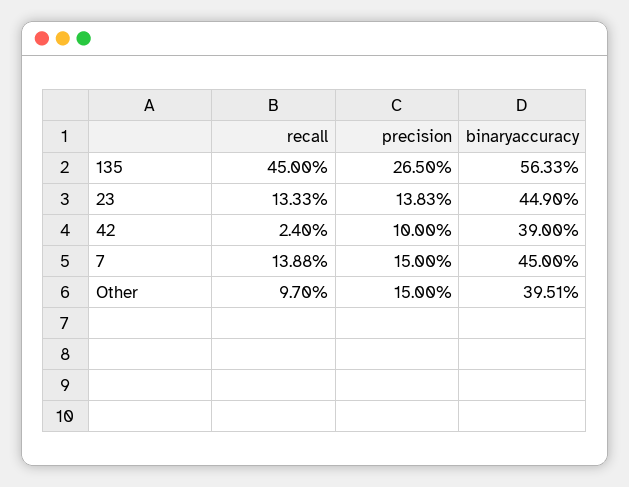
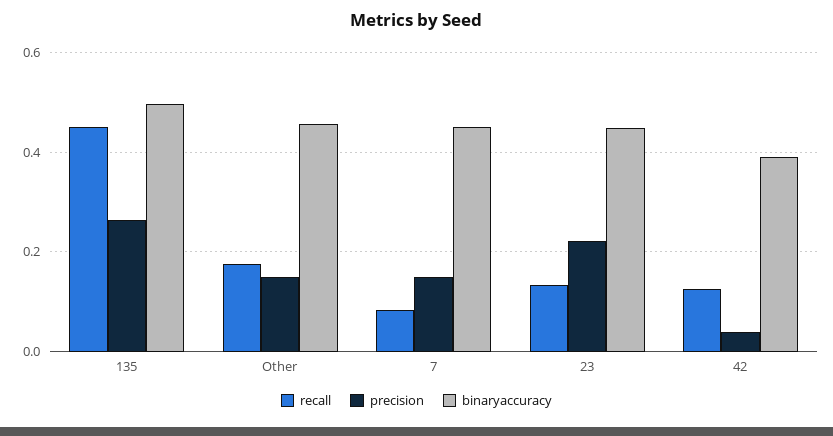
binaryaccuracy, 135: 0.5633 -> 0.5
precision, 23: 0.1383 -> 0.22
recall, 42: 0.024 -> 0.12
precision, 42: 0.1 -> 0.04
recall, 7: 0.1388 -> 0.08
recall, Other: 0.097 -> 0.18
binaryaccuracy, Other: 0.3951 -> 0.46

